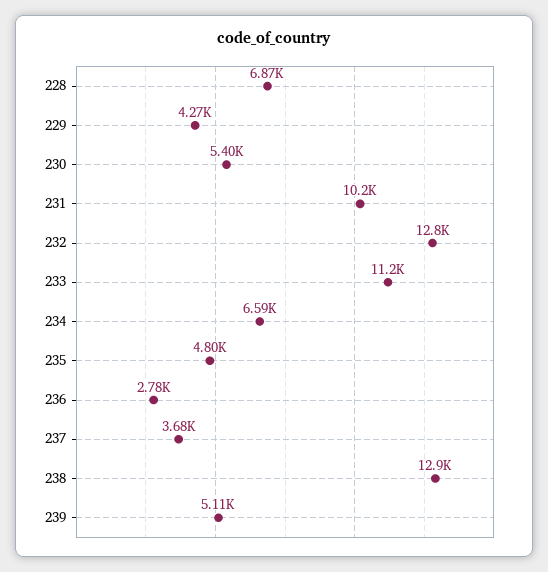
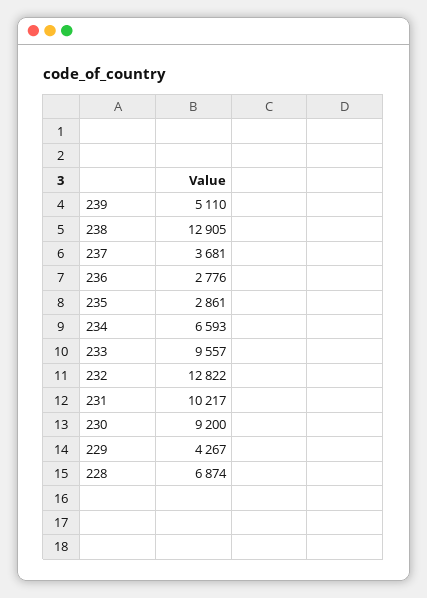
230: 5400 -> 9200
233: 11200 -> 9557
235: 4800 -> 2861

